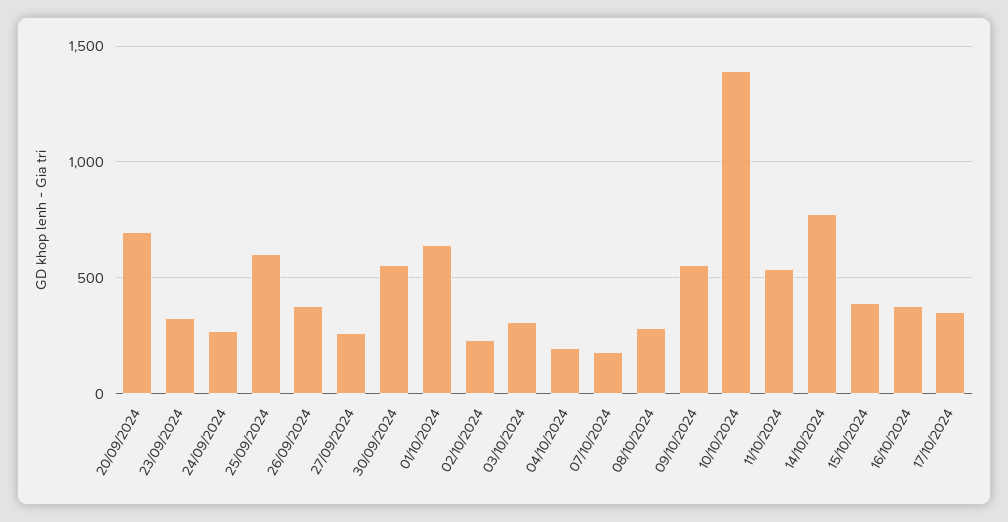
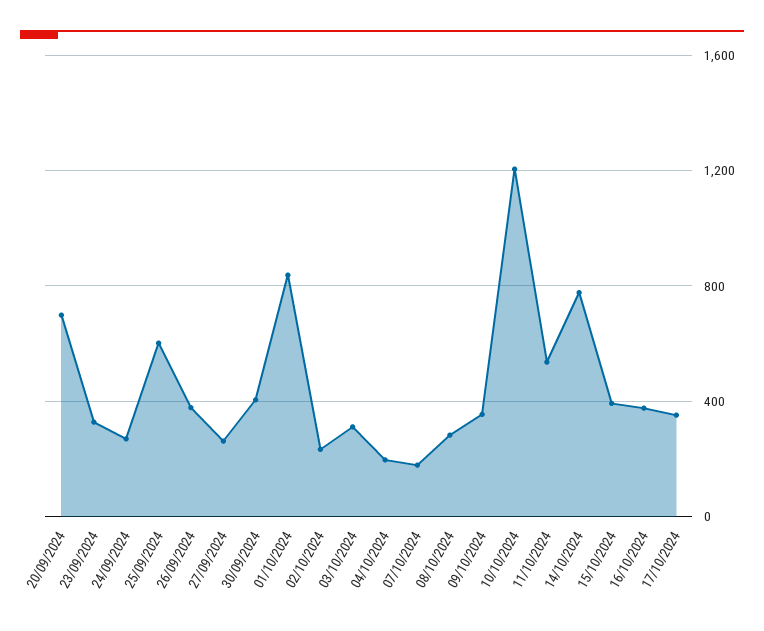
30/09/2024: 550 -> 400
01/10/2024: 650 -> 850
09/10/2024: 550 -> 350
10/10/2024: 1400 -> 1200

